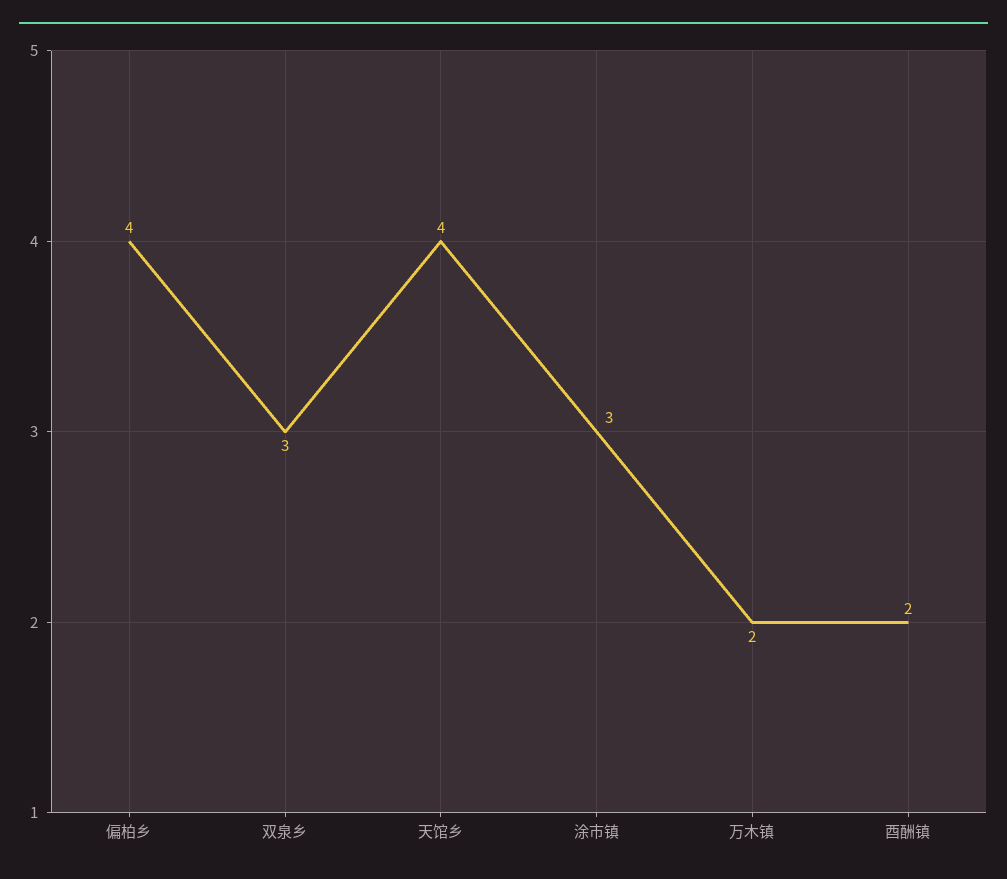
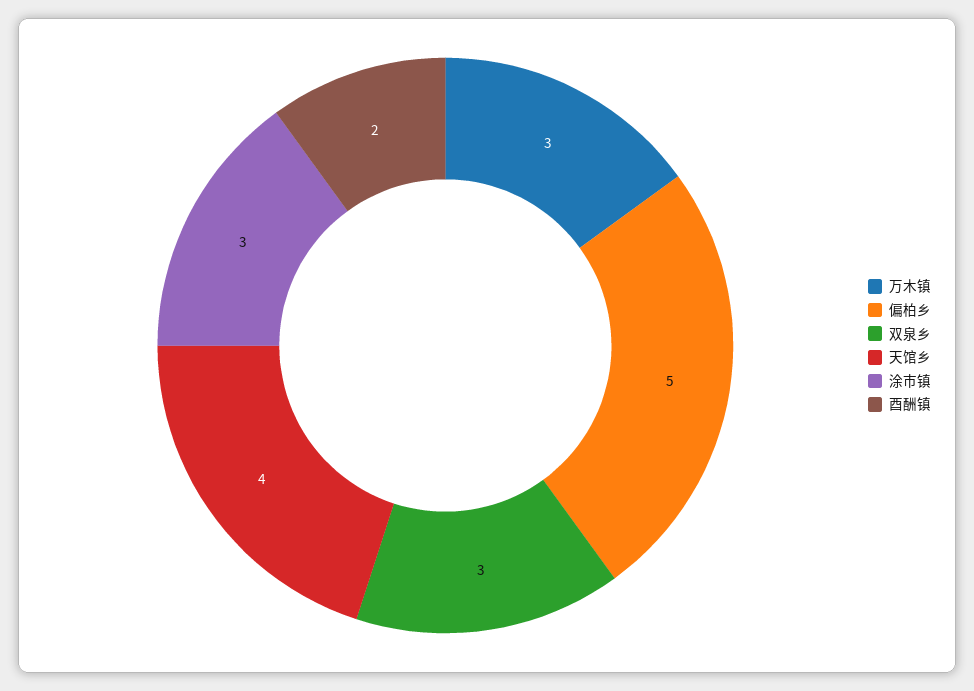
偏柏乡: 4 -> 5
万木镇: 2 -> 3

